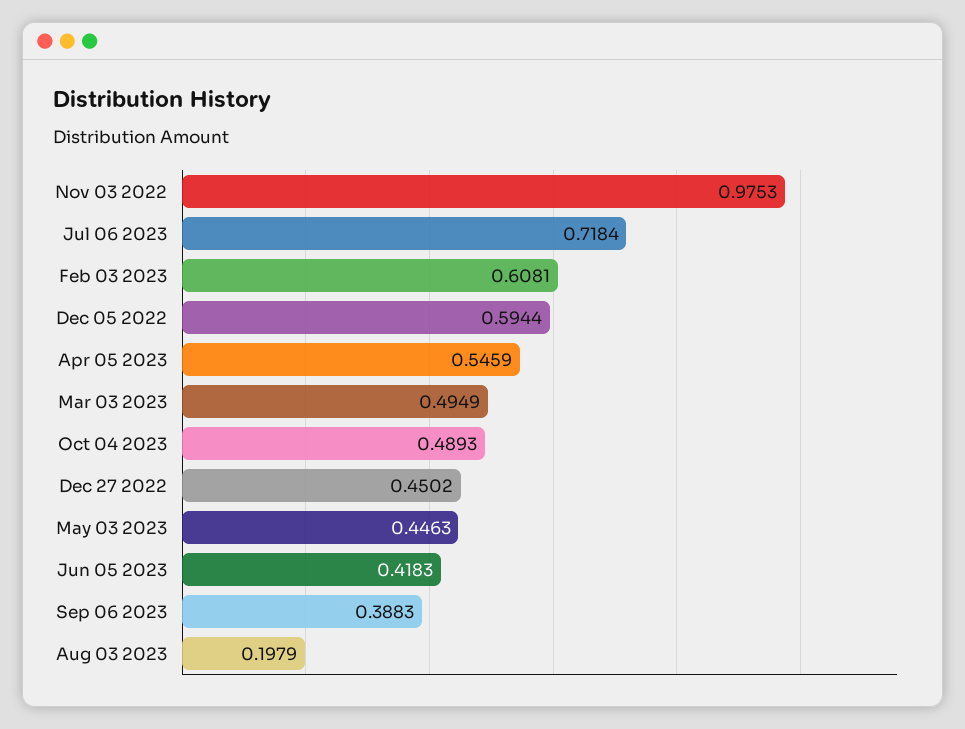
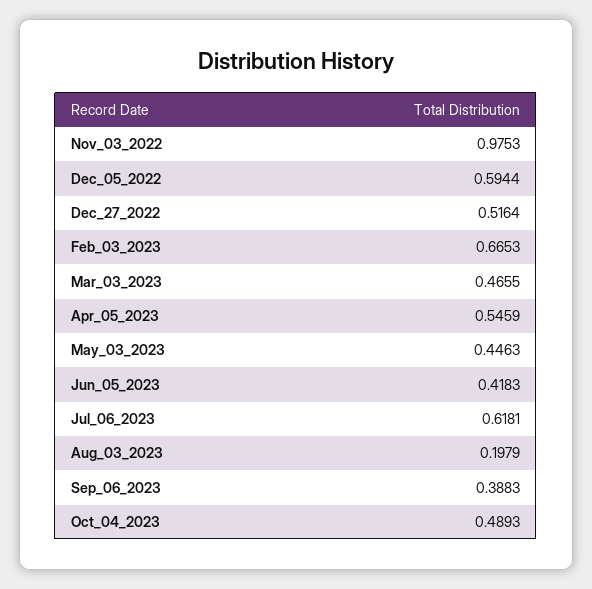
Jul 06 2023: 0.7184 -> 0.6181
Feb 03 2023: 0.6081 -> 0.6653
Mar 03 2023: 0.4949 -> 0.4655
Dec 27 2022: 0.4502 -> 0.5164

